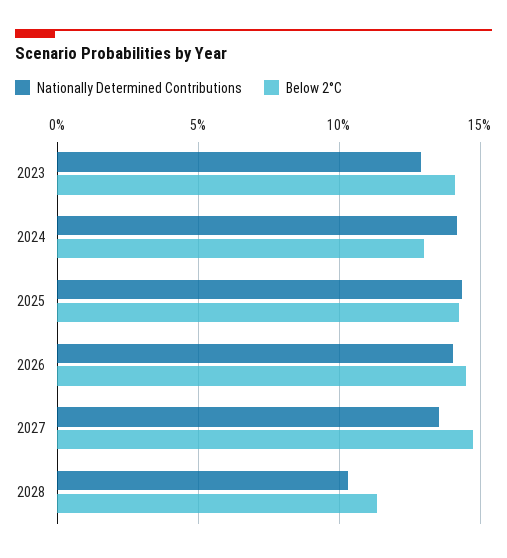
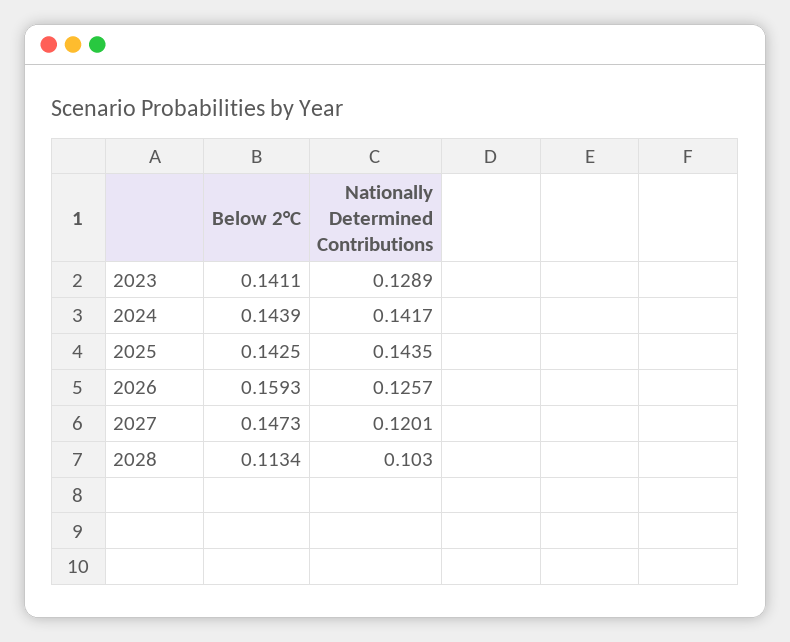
Below 2°C, 2024: 0.13 -> 0.1439
Nationally Determined Contributions, 2026: 0.14 -> 0.1257
Below 2°C, 2026: 0.145 -> 0.1593
Nationally Determined Contributions, 2027: 0.135 -> 0.1201

